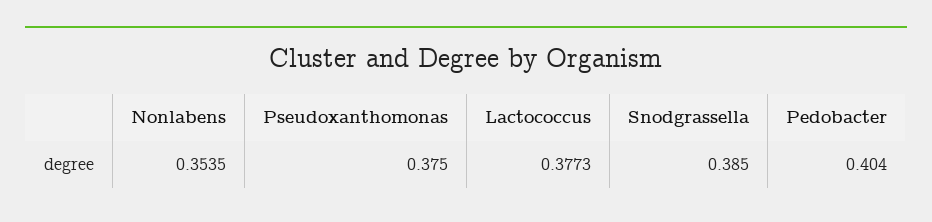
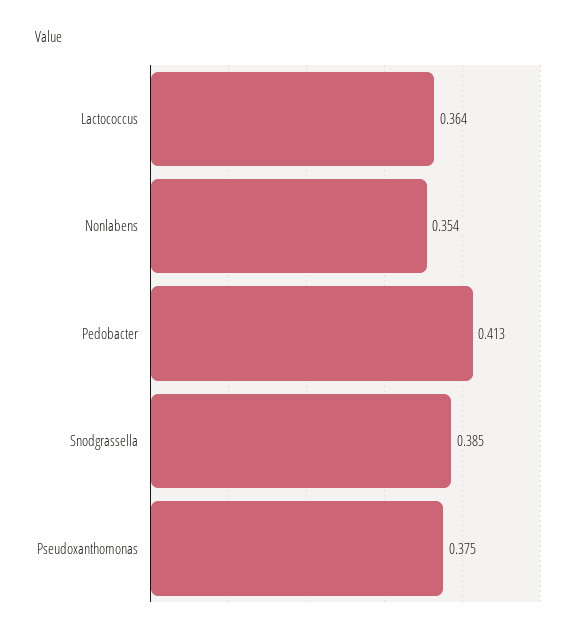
Lactococcus: 0.3773 -> 0.364
Pedobacter: 0.404 -> 0.413

